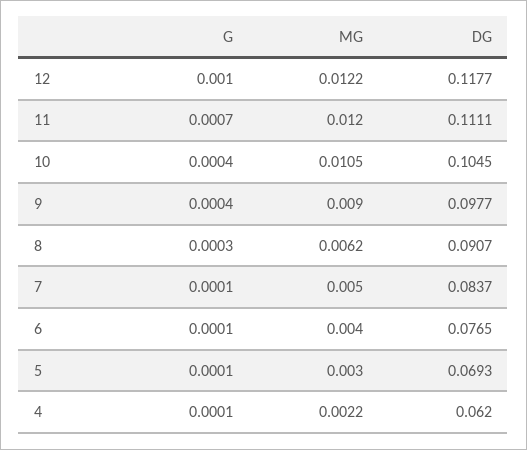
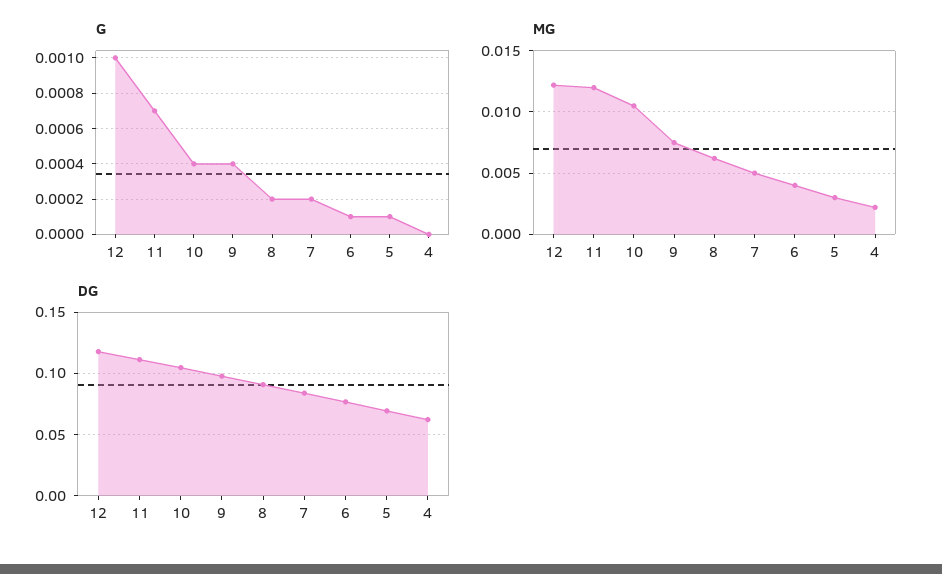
MG, 9: 0.009 -> 0.0075
G, 8: 0.0003 -> 0.0002
G, 7: 0.0001 -> 0.0002
G, 4: 0.0001 -> 0

